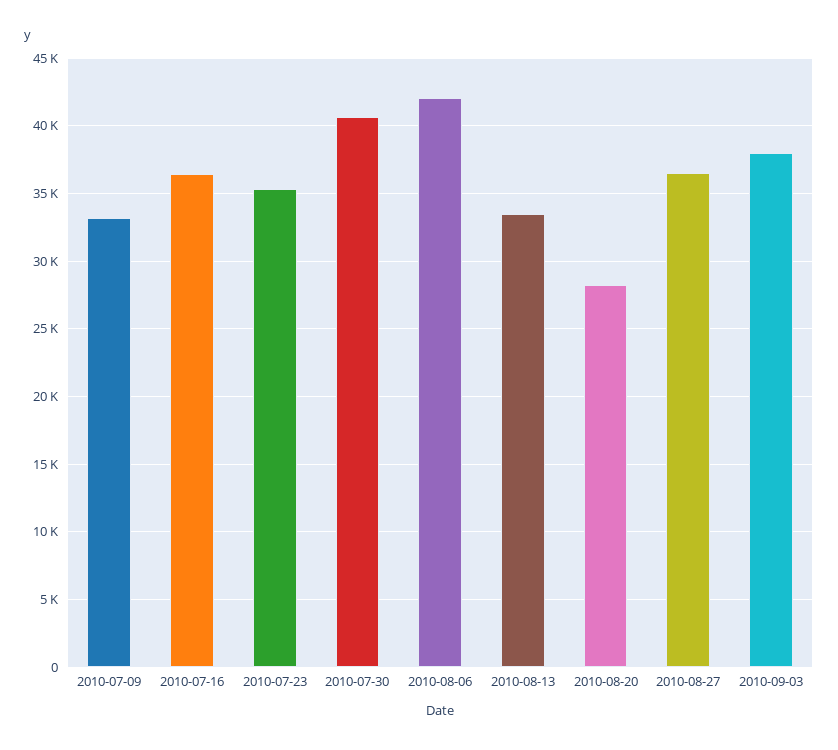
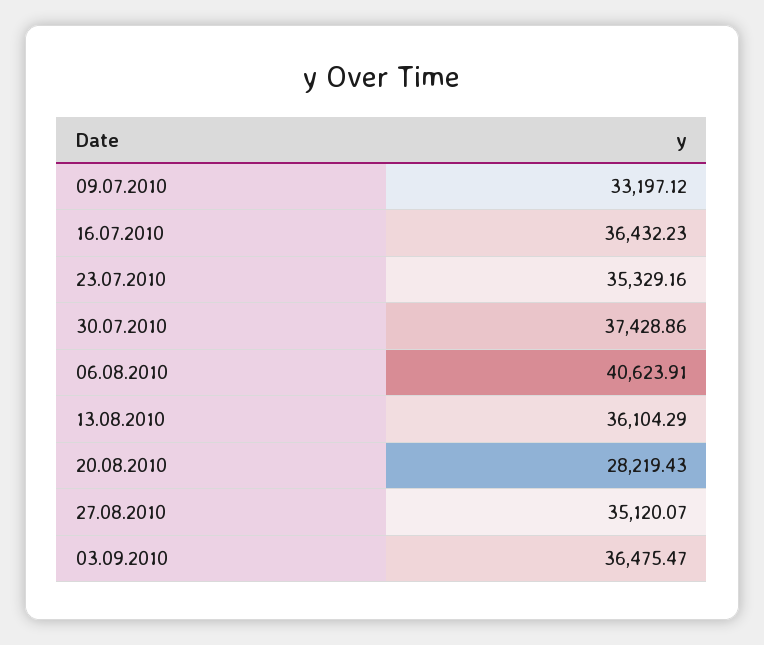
2010-07-30: 40500 -> 37428.86
2010-08-06: 42000 -> 40623.91
2010-08-13: 33500 -> 36104.29
2010-08-27: 36500 -> 35120.07
2010-09-03: 38000 -> 36475.47

